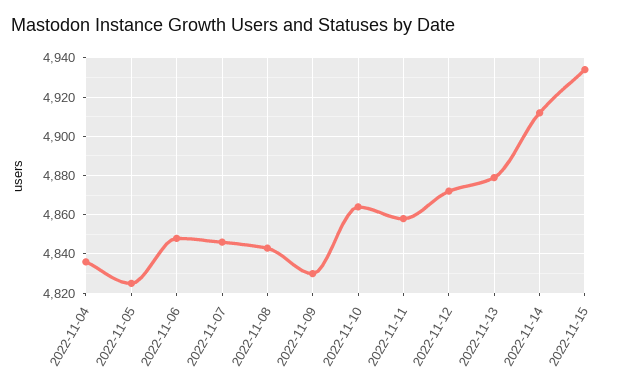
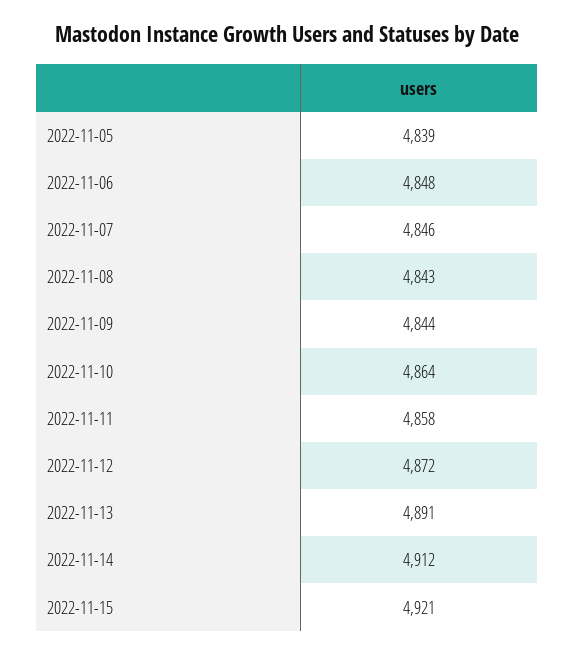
2022-11-04: 4835 -> none
2022-11-05: 4825 -> 4839
2022-11-09: 4830 -> 4844
2022-11-13: 4880 -> 4891
2022-11-15: 4935 -> 4921

